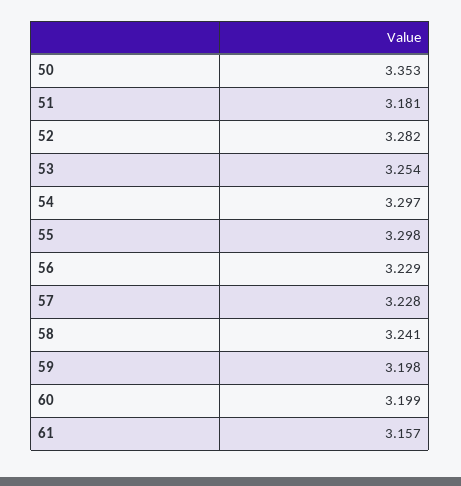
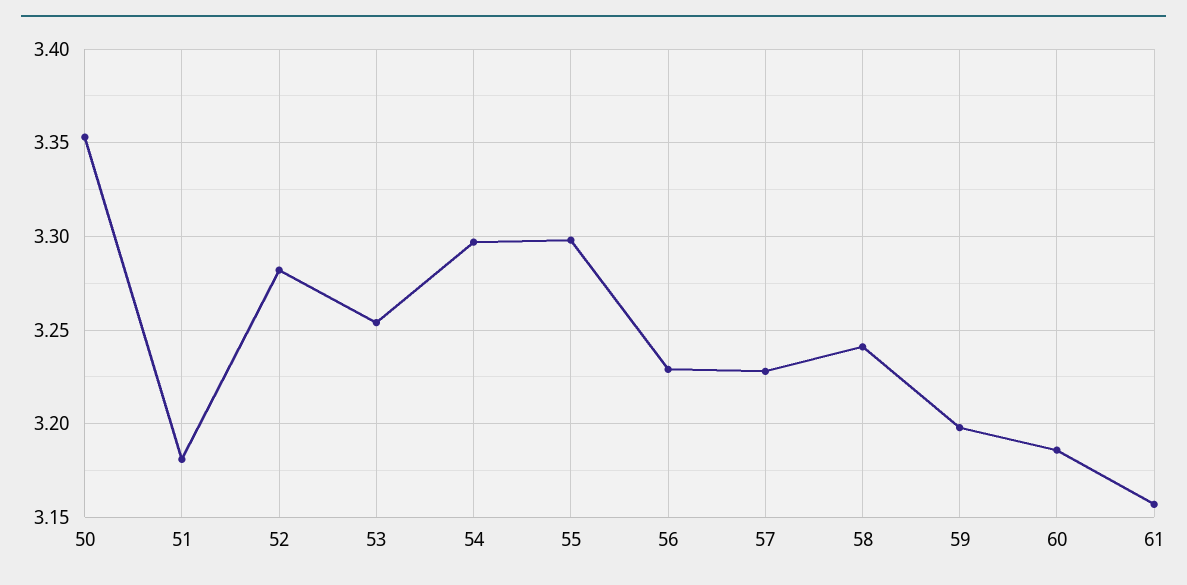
60: 3.199 -> 3.185

